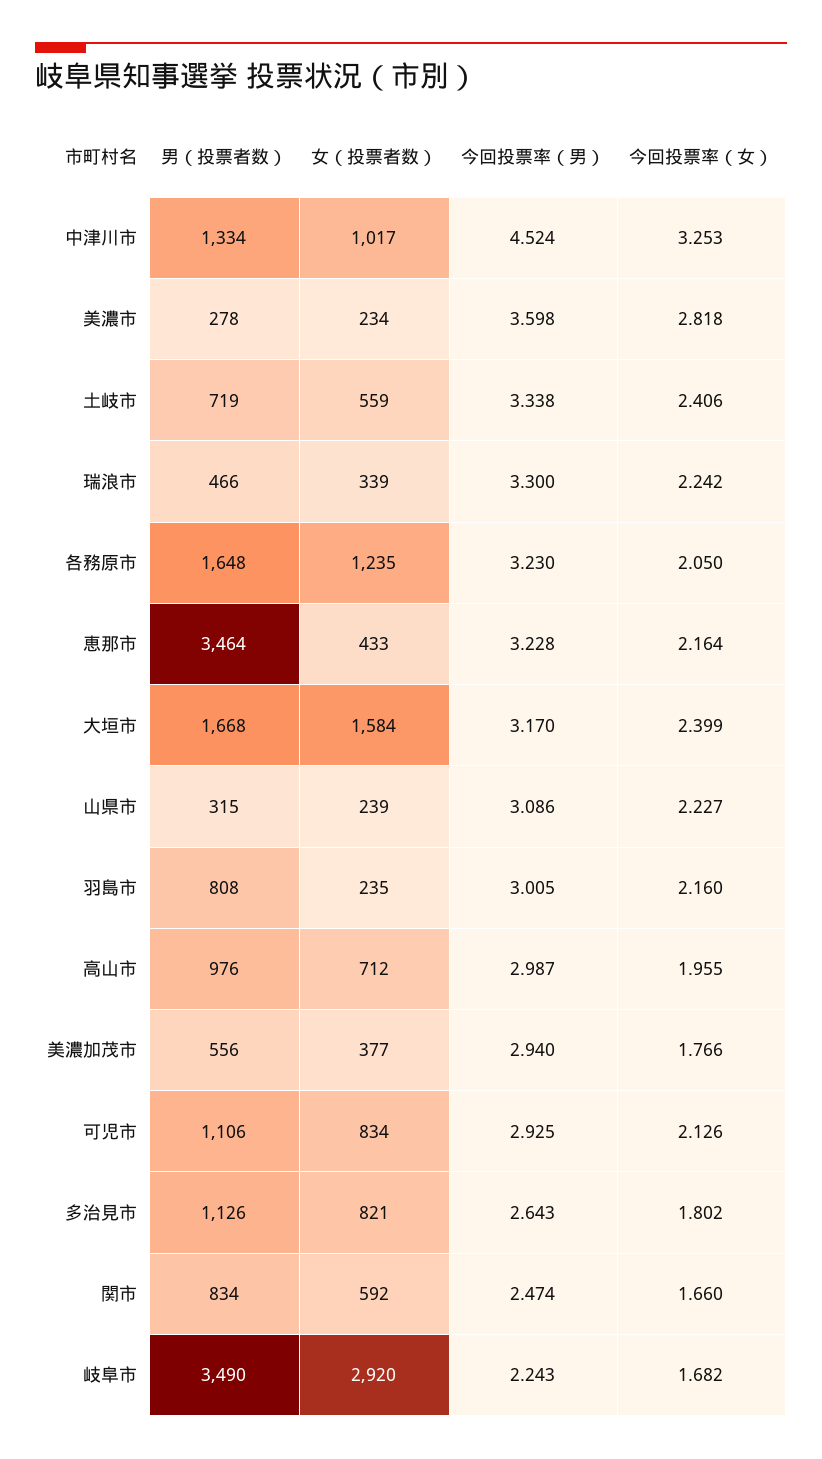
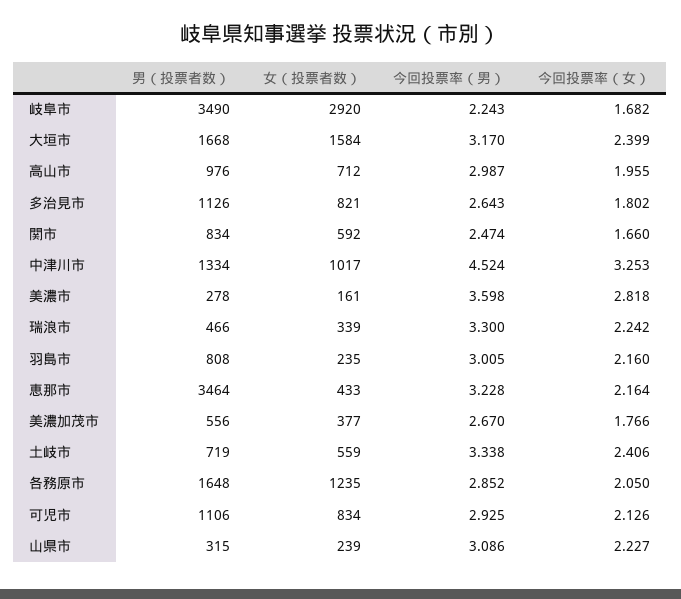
女（投票者数）, 美濃市: 234 -> 161
今回投票率（男）, 各務原市: 3.23 -> 2.852
今回投票率（男）, 美濃加茂市: 2.94 -> 2.67

